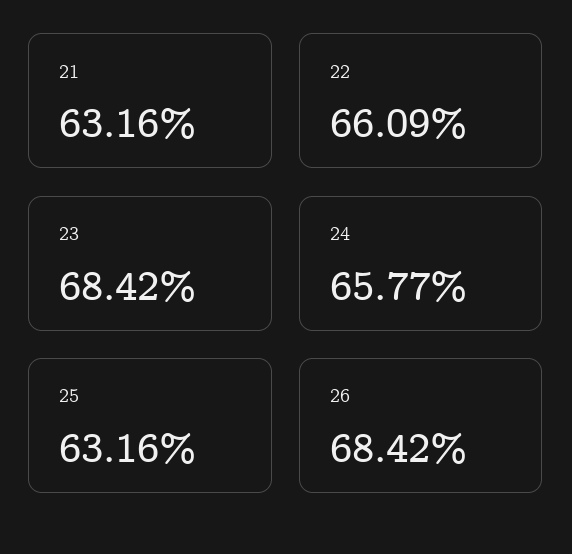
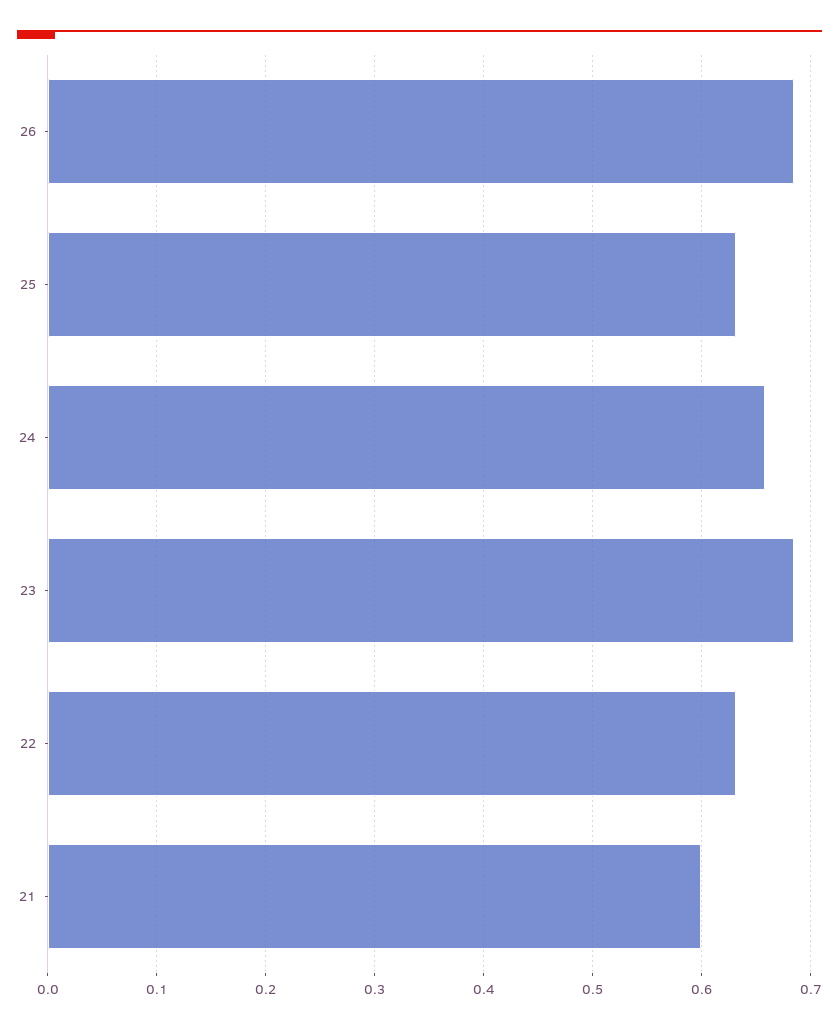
21: 0.6316 -> 0.6
22: 0.6609 -> 0.63

